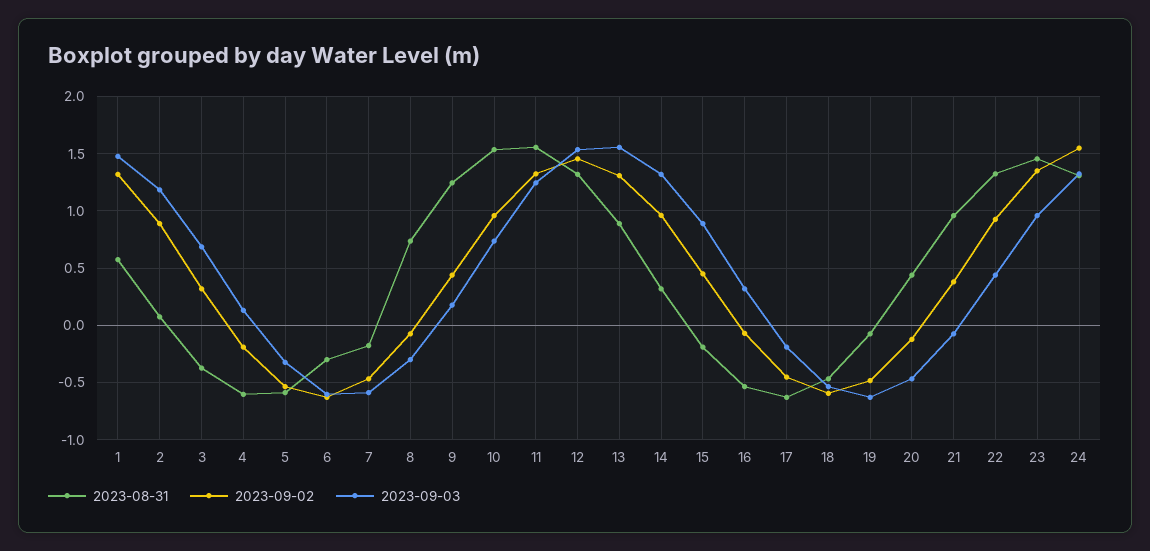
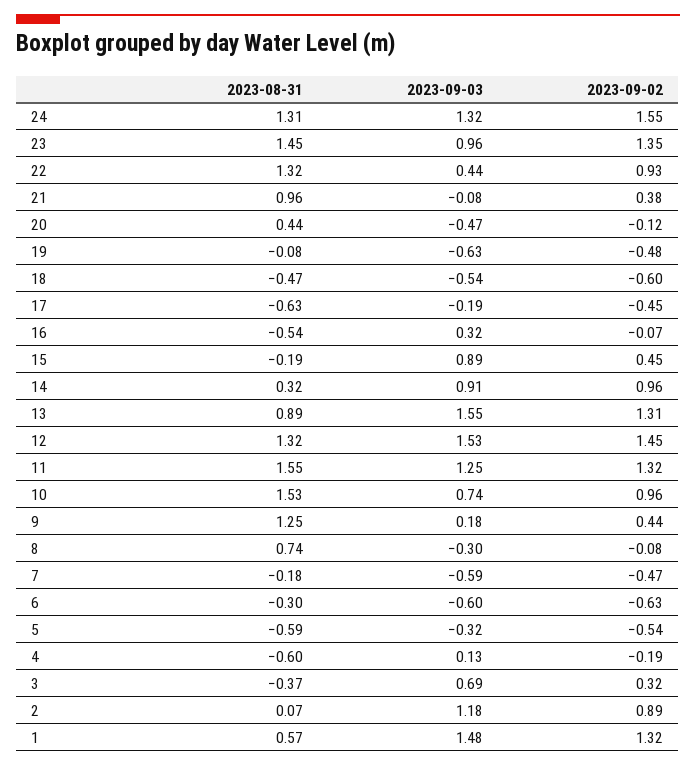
2023-09-03, 14: 1.3 -> 0.91

